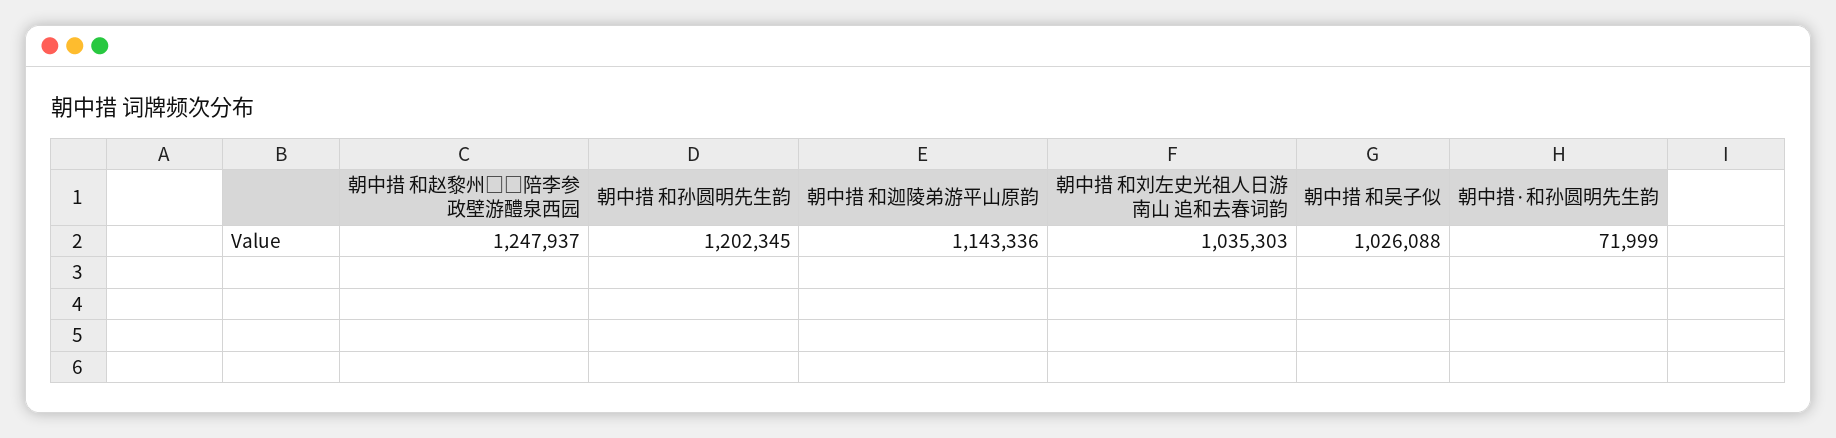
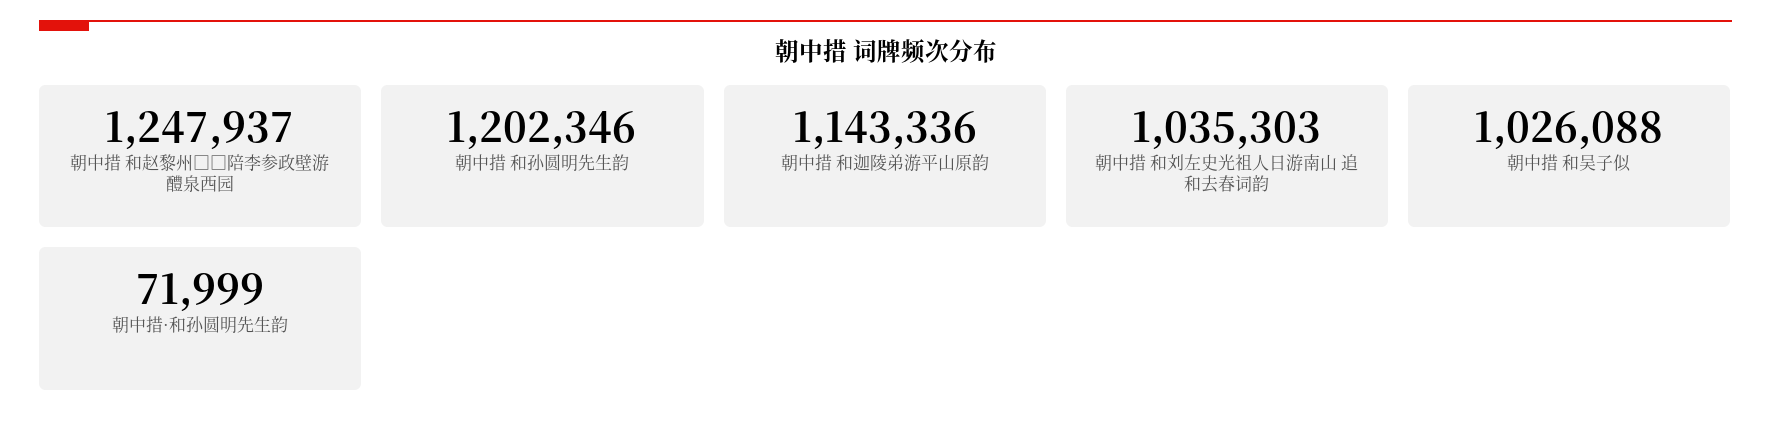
朝中措 和孙圆明先生韵: 1202345 -> 1202346

